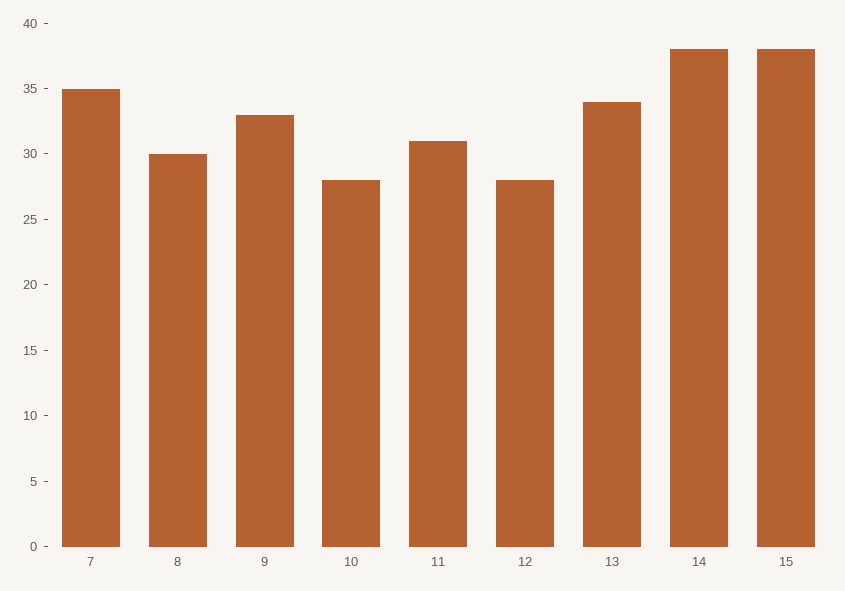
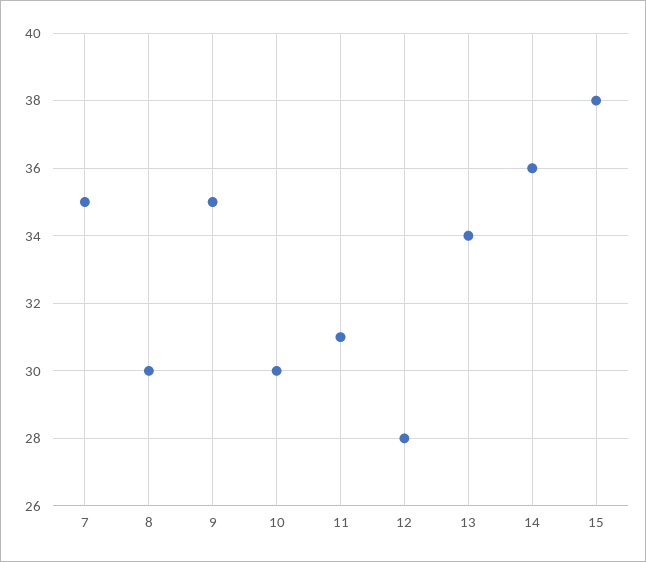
9: 33 -> 35
10: 28 -> 30
14: 38 -> 36

